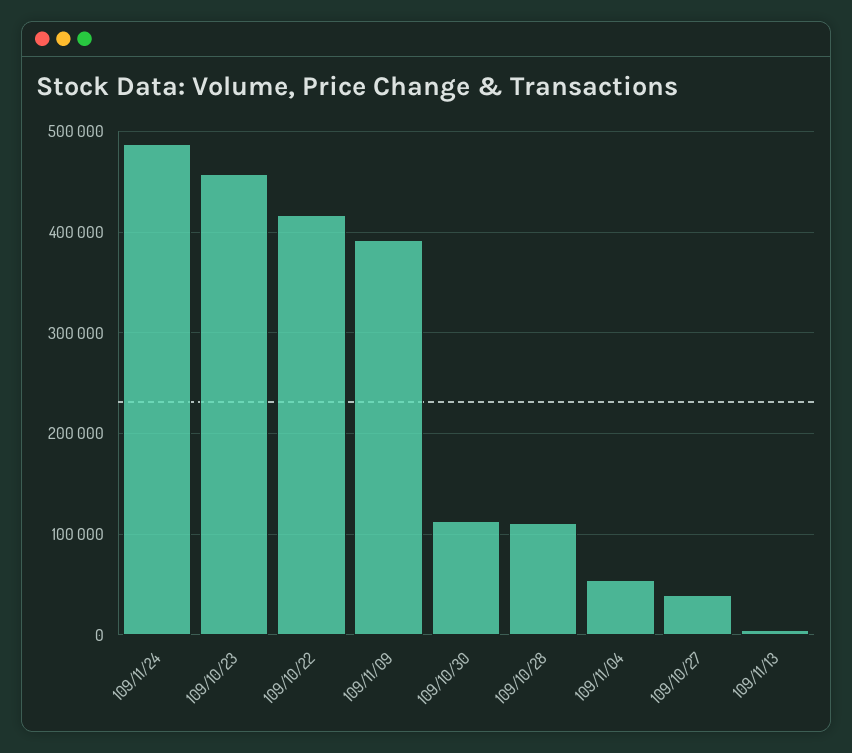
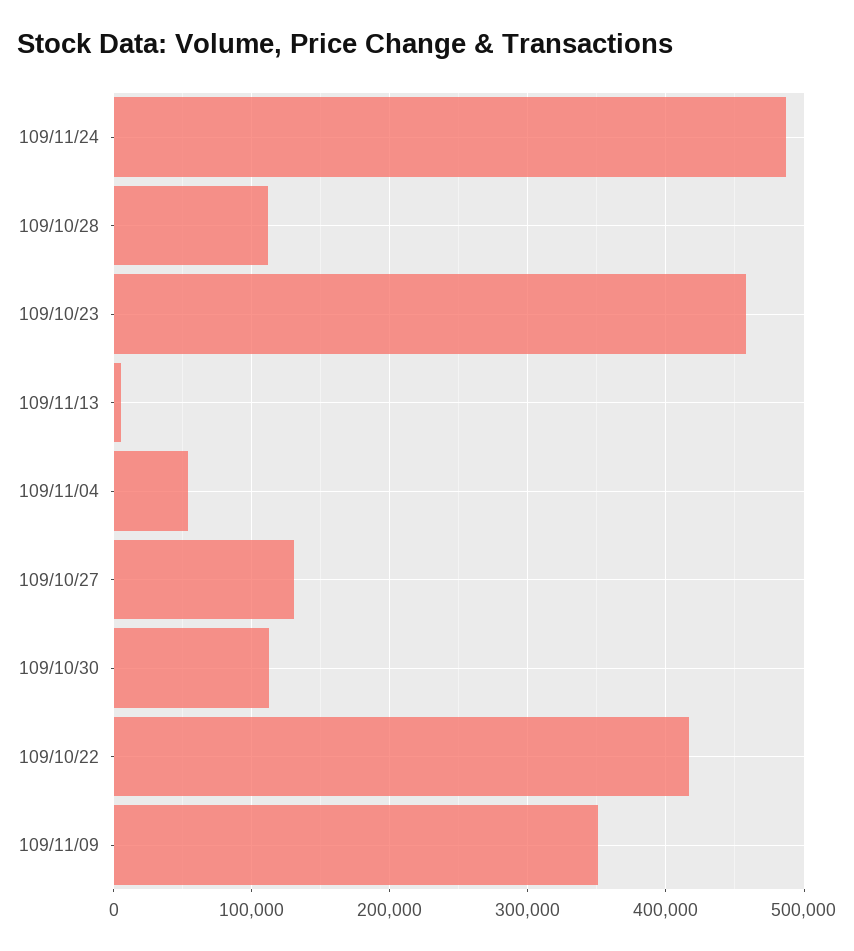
109/11/09: 390000 -> 350000
109/10/27: 40000 -> 130000

